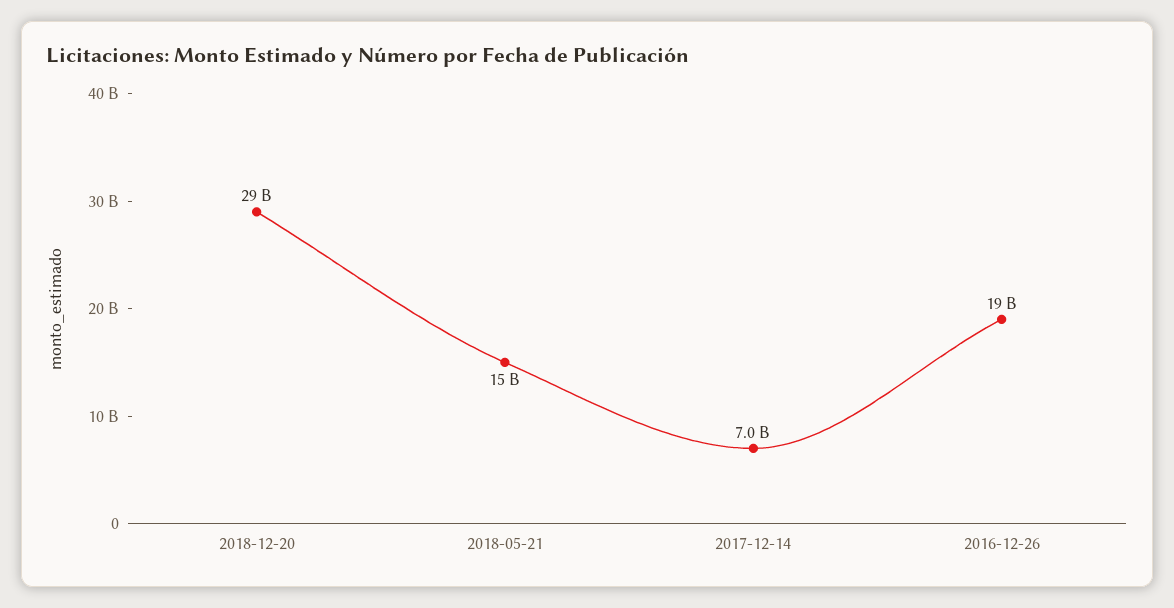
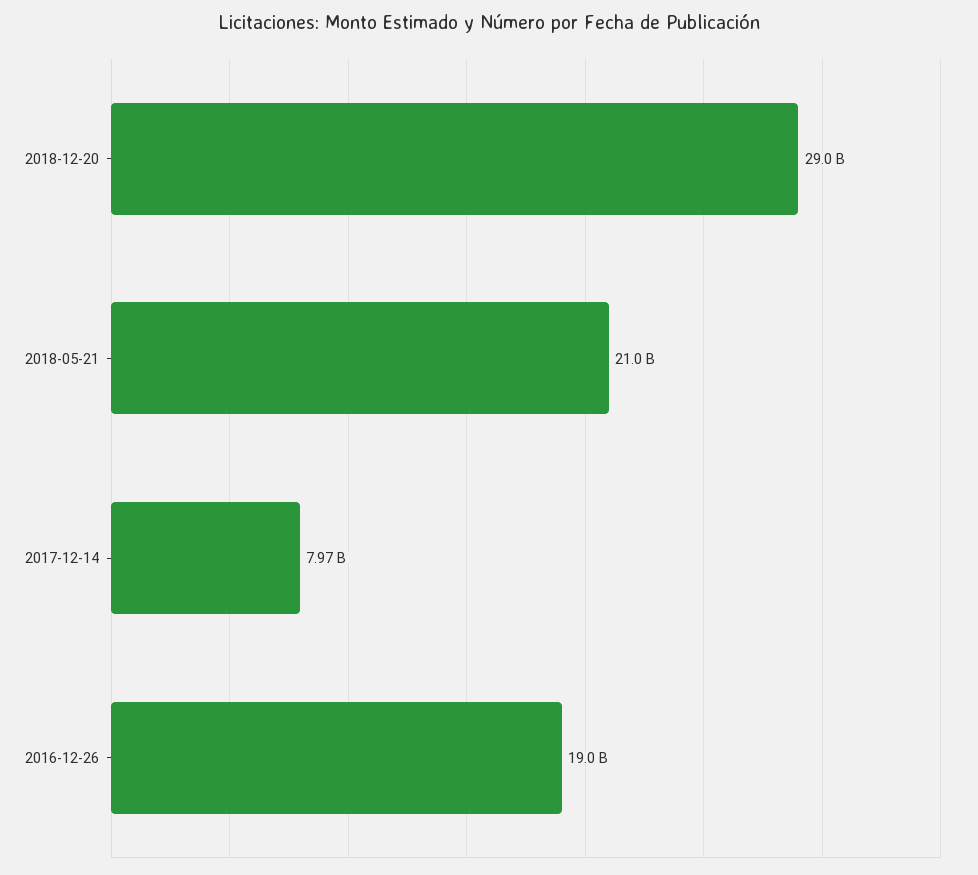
2018-05-21: 15000000000 -> 21000000000
2017-12-14: 7000000000 -> 7970000000

